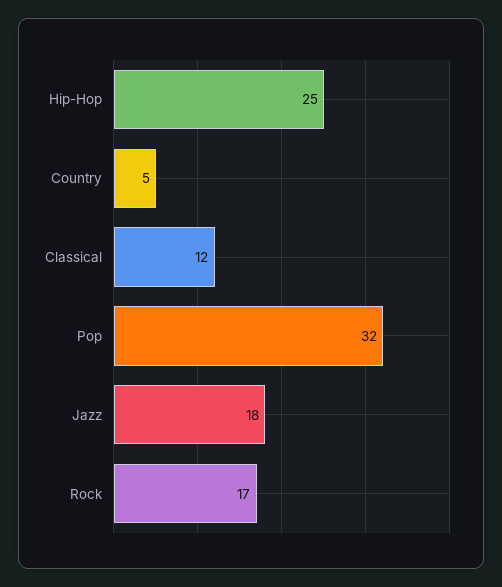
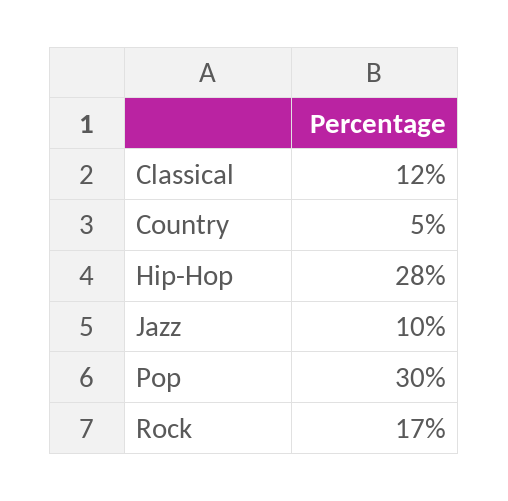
Hip-Hop: 25 -> 28
Pop: 32 -> 30
Jazz: 18 -> 10

